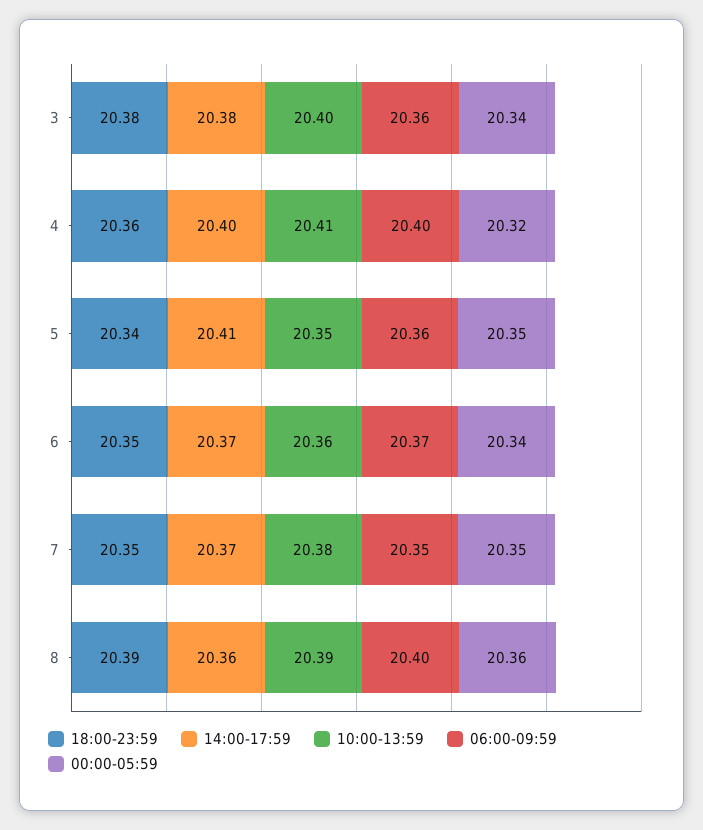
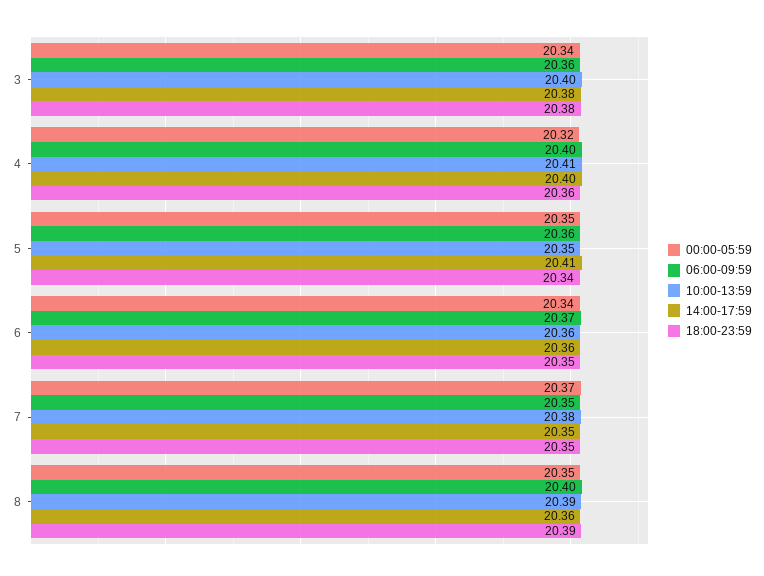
14:00-17:59, 6: 20.37 -> 20.36
14:00-17:59, 7: 20.37 -> 20.35
00:00-05:59, 7: 20.35 -> 20.37
00:00-05:59, 8: 20.36 -> 20.35

